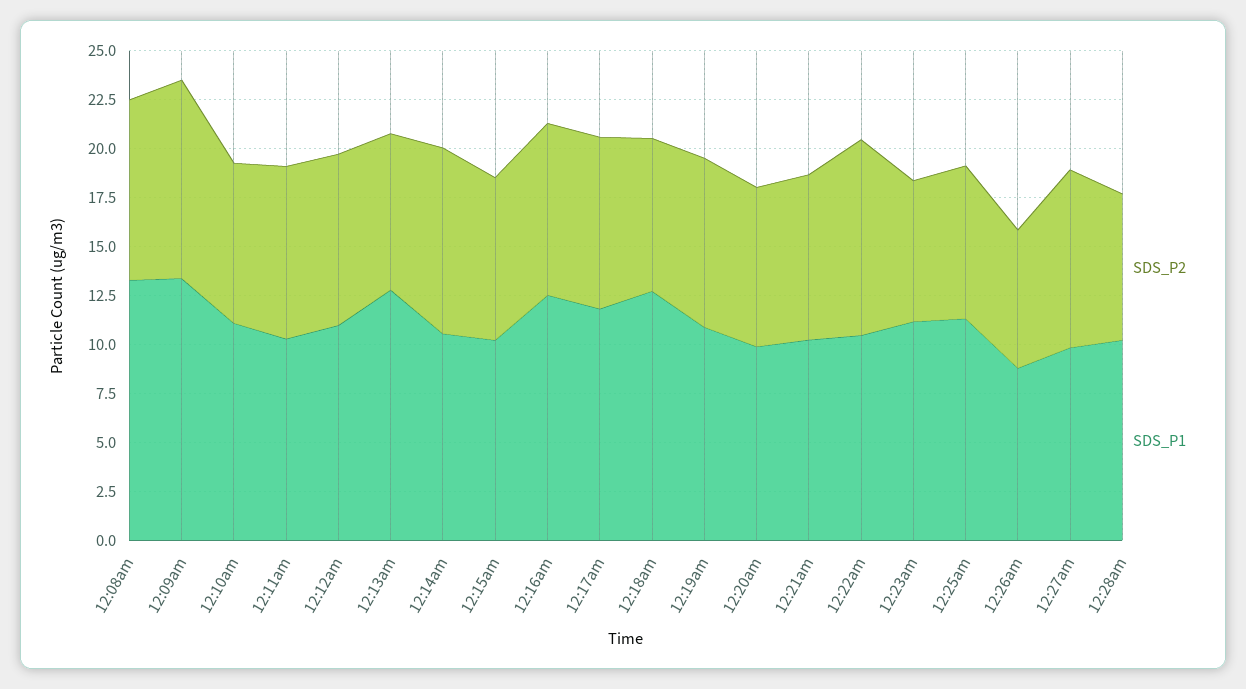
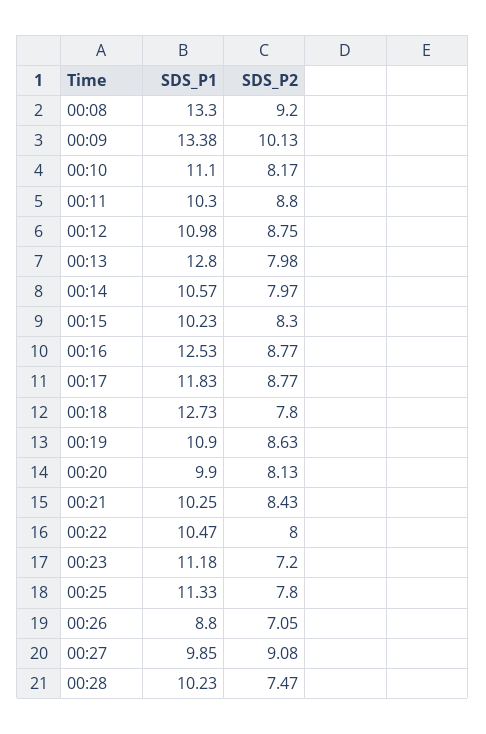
SDS_P2, 12:14am: 9.5 -> 7.97
SDS_P2, 12:22am: 10 -> 8

